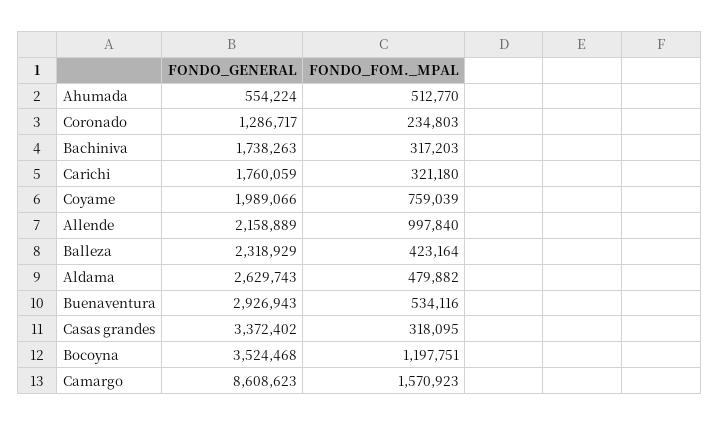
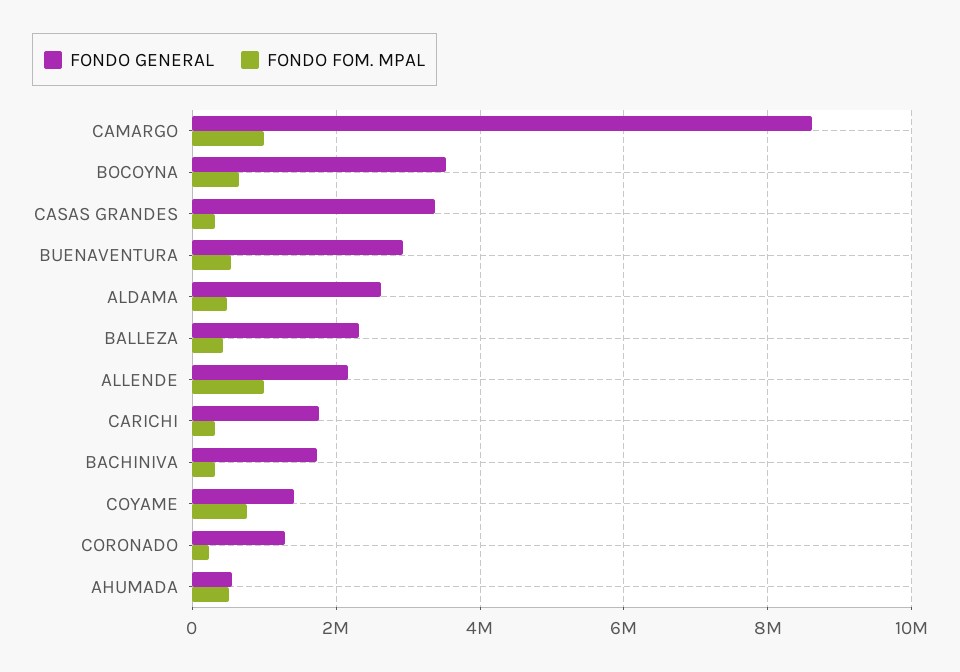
FONDO_GENERAL, Coyame: 1989066 -> 1400000
FONDO_FOM._MPAL, Bocoyna: 1197751 -> 600000
FONDO_FOM._MPAL, Camargo: 1570923 -> 1000000

